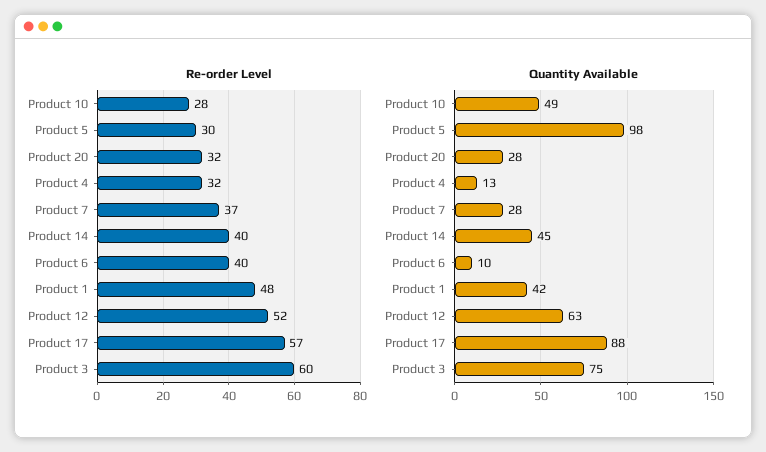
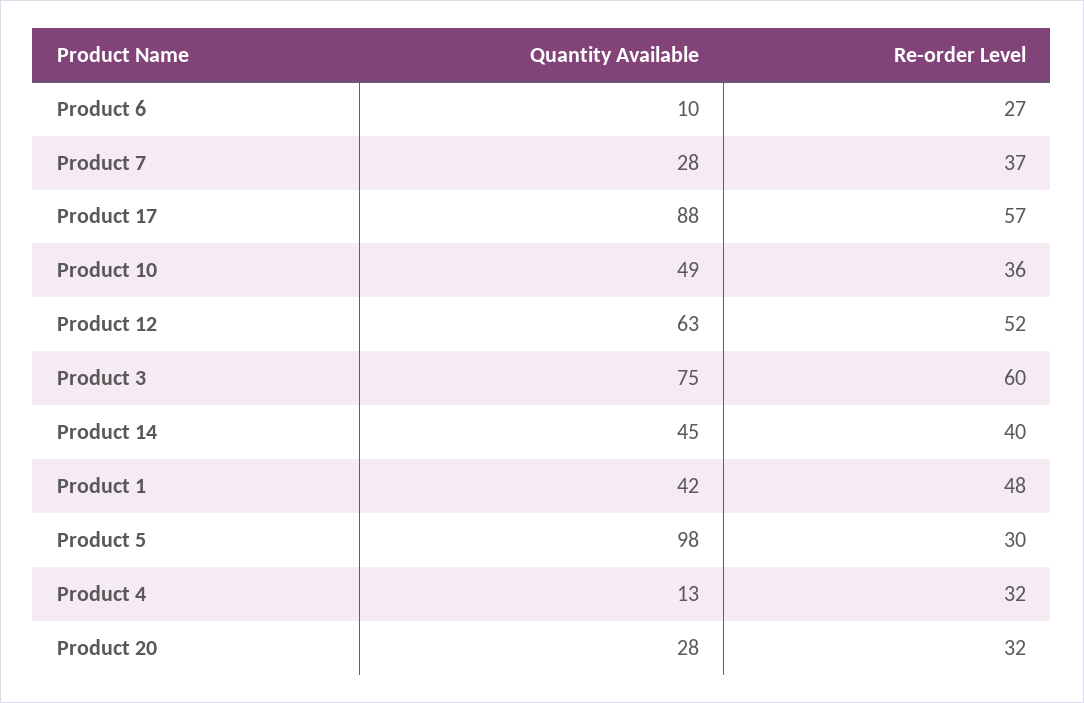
Re-order Level, Product 10: 28 -> 36
Re-order Level, Product 6: 40 -> 27

